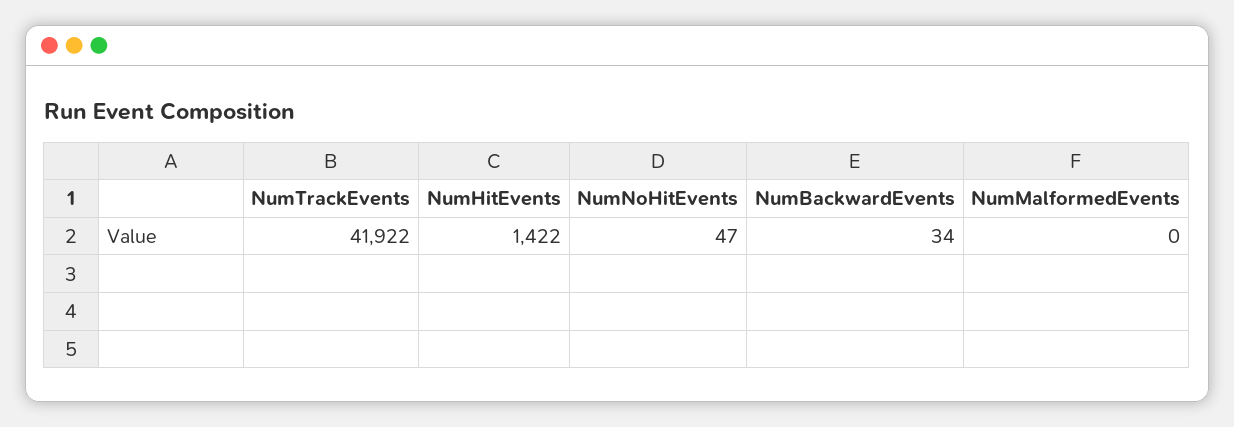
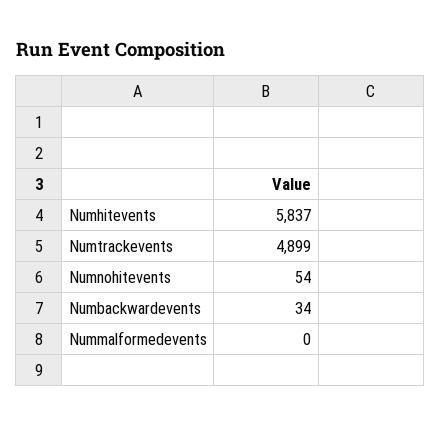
NumTrackEvents: 41922 -> 4899
NumHitEvents: 1422 -> 5837
NumNoHitEvents: 47 -> 54

